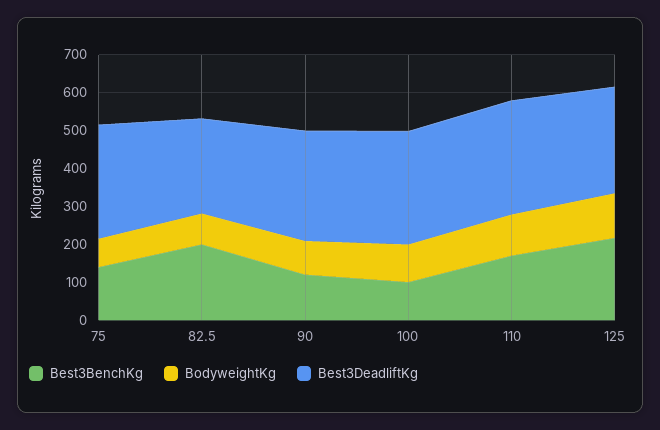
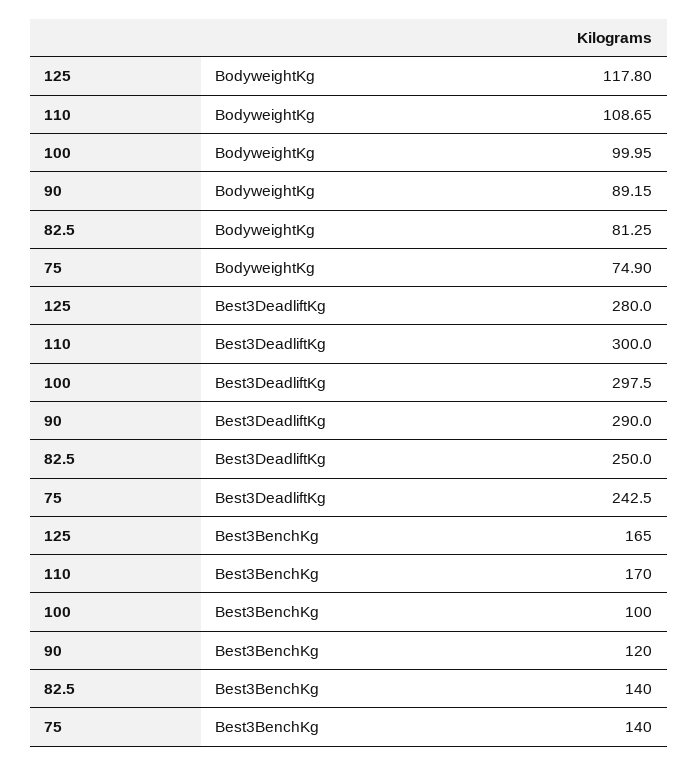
Best3DeadliftKg, 75: 300 -> 242.5
Best3BenchKg, 82.5: 200 -> 140
Best3BenchKg, 125: 225 -> 165

